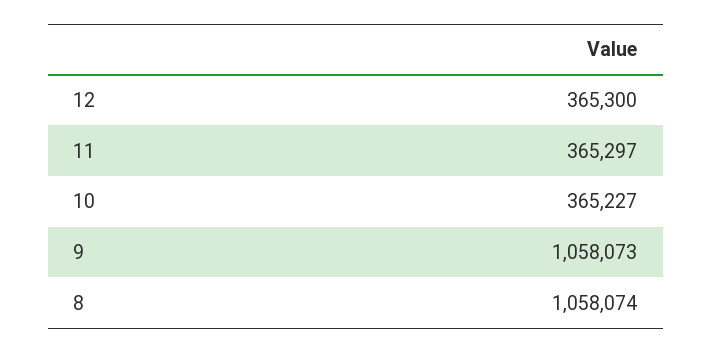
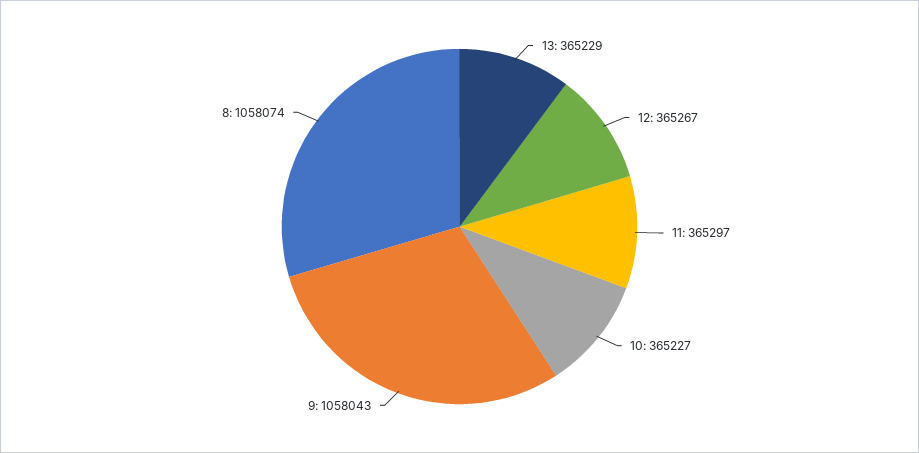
12: 365300 -> 365267
9: 1058073 -> 1058043
13: none -> 365229

